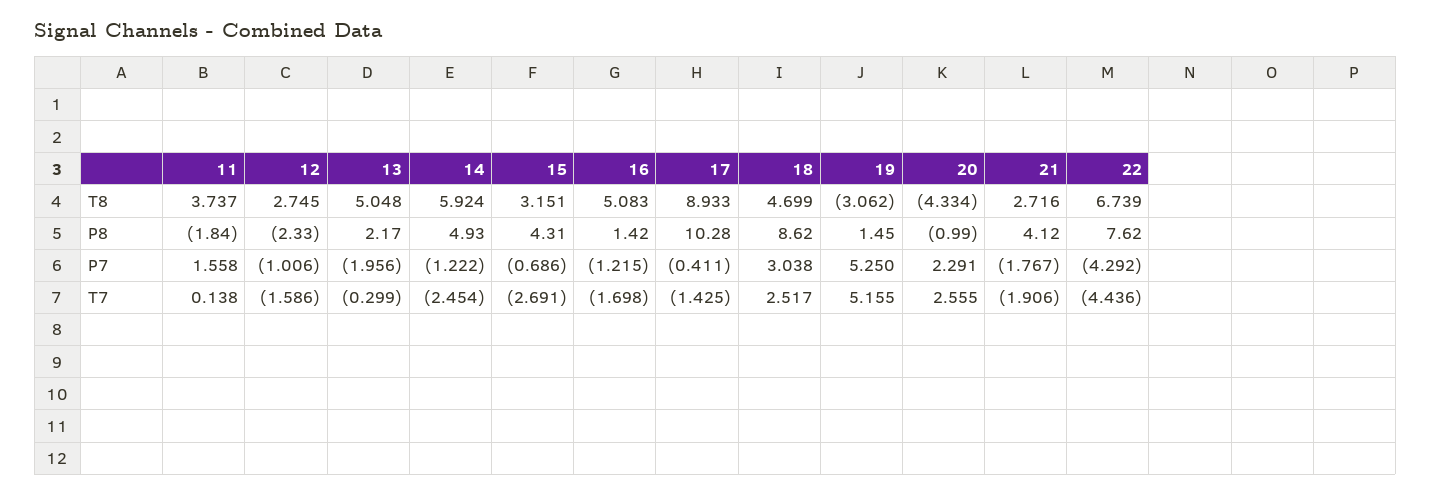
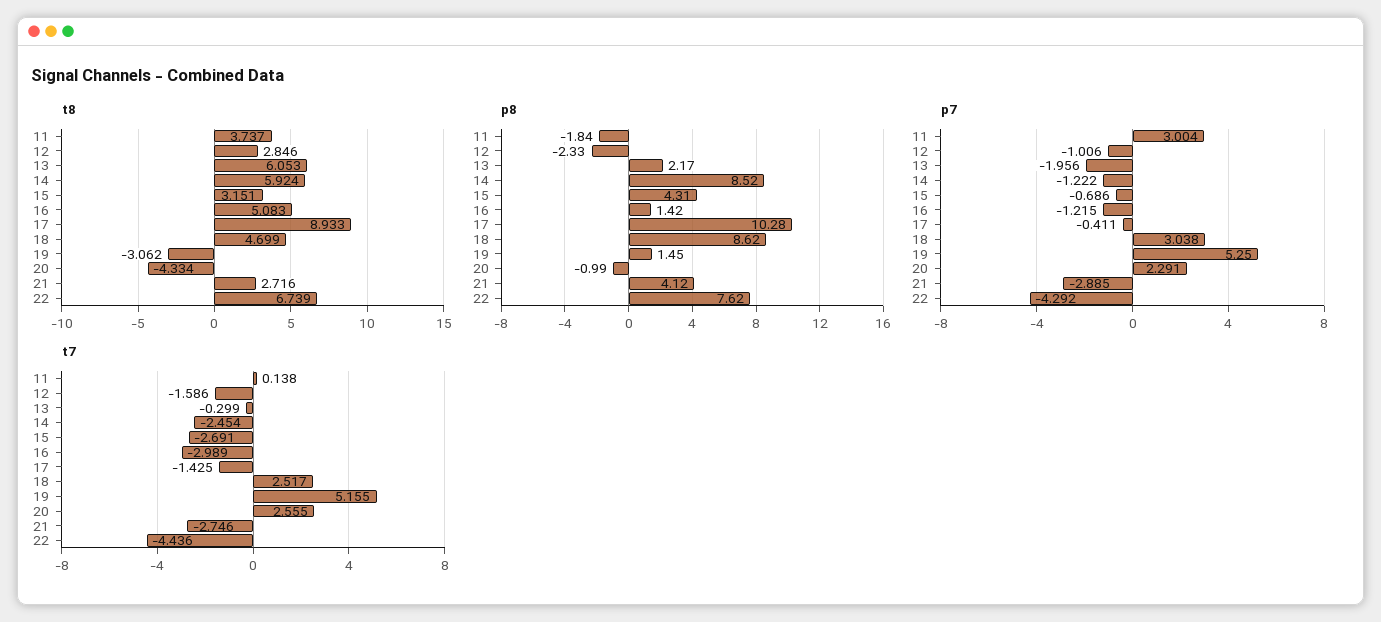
T8, 12: 2.745 -> 2.846
T8, 13: 5.048 -> 6.053
P8, 14: 4.93 -> 8.52
P7, 11: 1.558 -> 3.004
P7, 21: -1.767 -> -2.885
T7, 16: -1.698 -> -2.989
T7, 21: -1.906 -> -2.746

